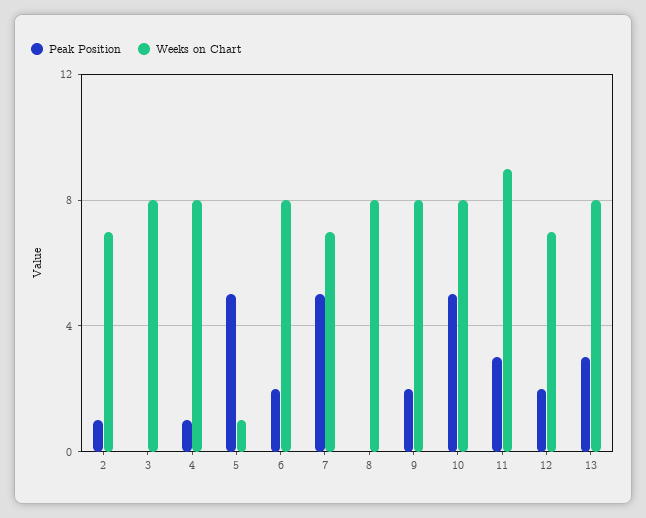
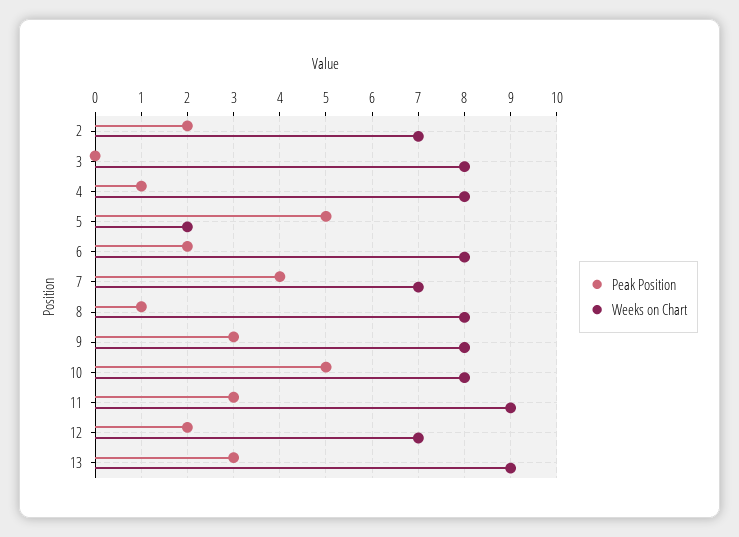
Peak Position, 2: 1 -> 2
Weeks on Chart, 5: 1 -> 2
Peak Position, 7: 5 -> 4
Peak Position, 8: 0 -> 1
Peak Position, 9: 2 -> 3
Weeks on Chart, 13: 8 -> 9

